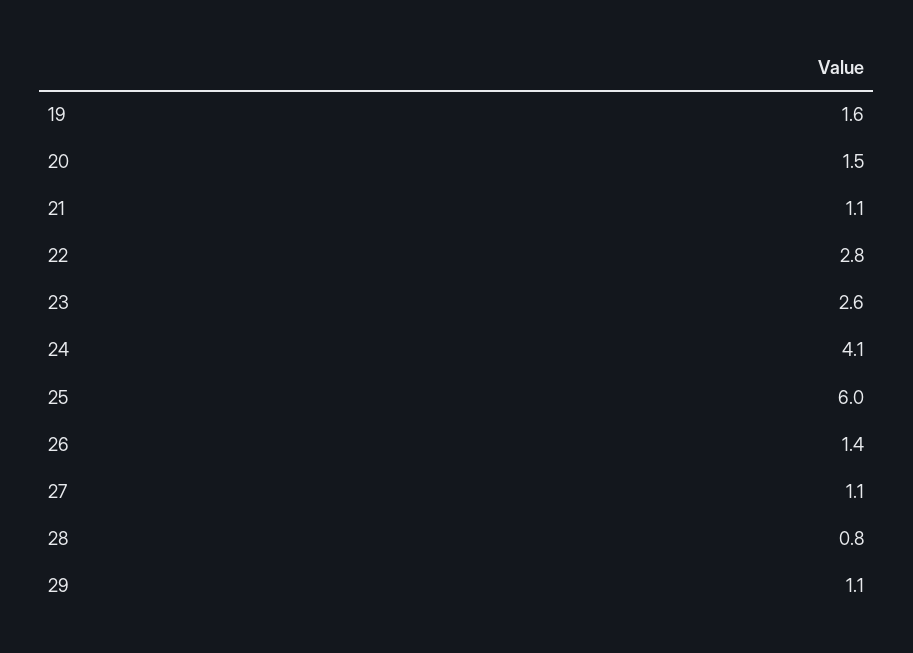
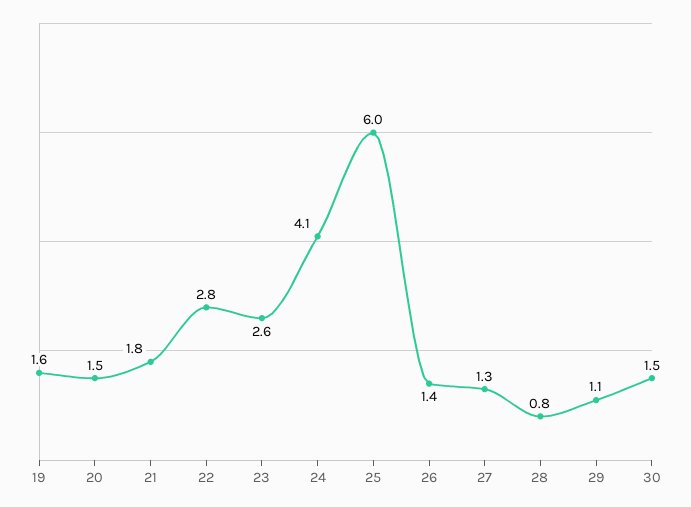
21: 1.1 -> 1.8
27: 1.1 -> 1.3
30: none -> 1.5

